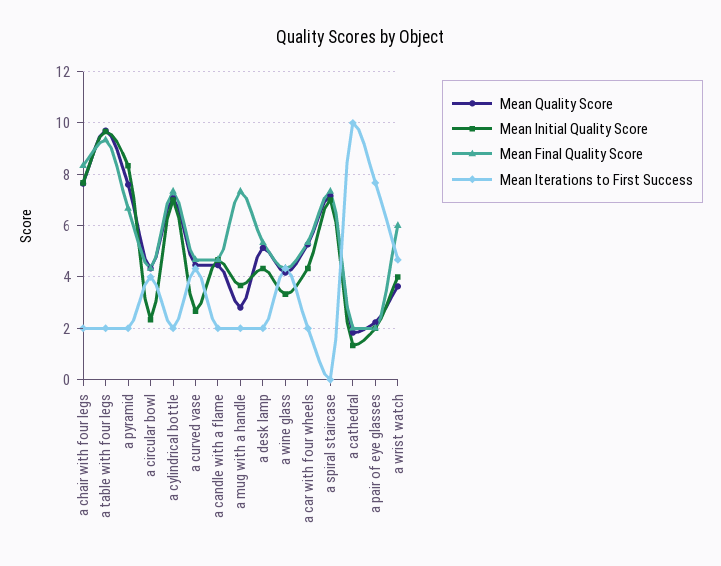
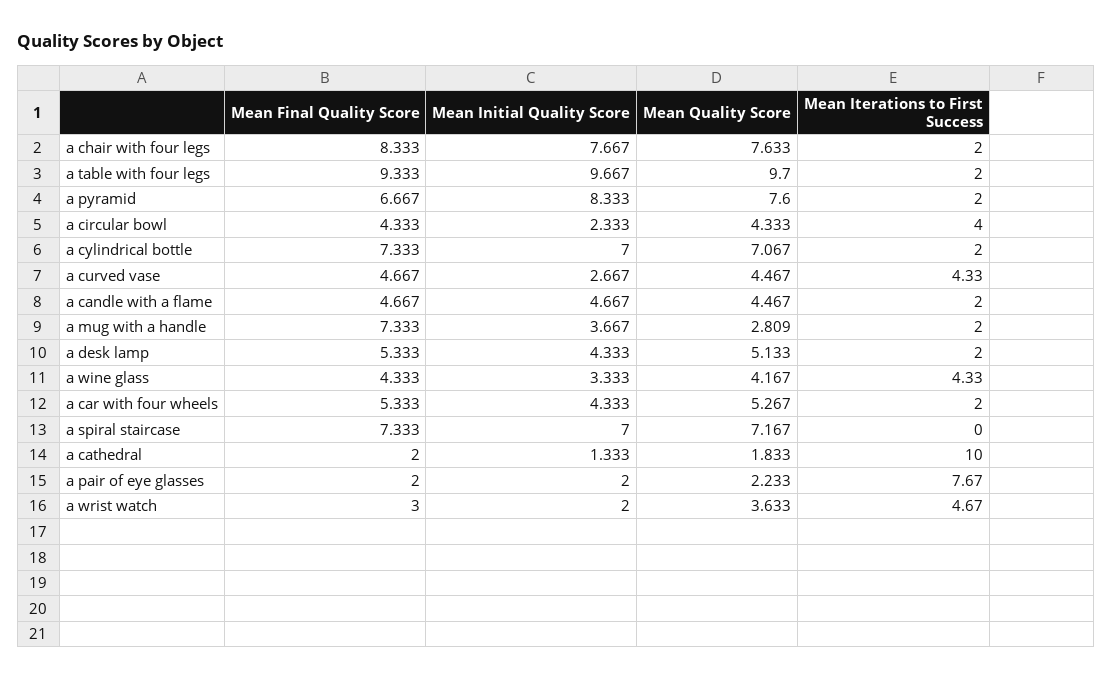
Mean Initial Quality Score, a wrist watch: 4 -> 2
Mean Final Quality Score, a wrist watch: 6 -> 3

